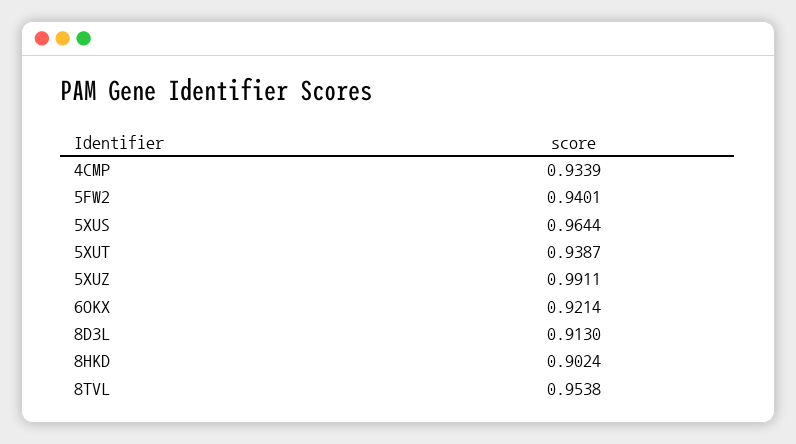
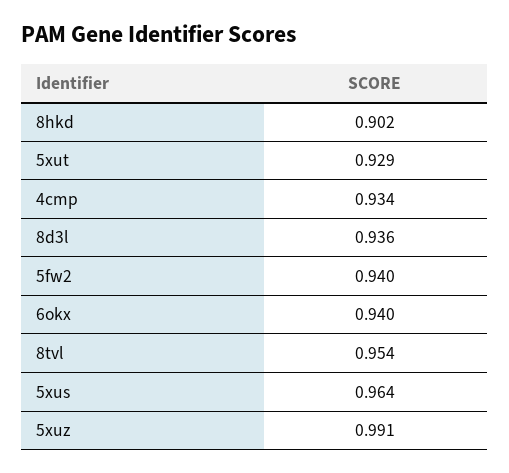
5XUT: 0.9387 -> 0.929
6OKX: 0.9214 -> 0.94
8D3L: 0.913 -> 0.936

